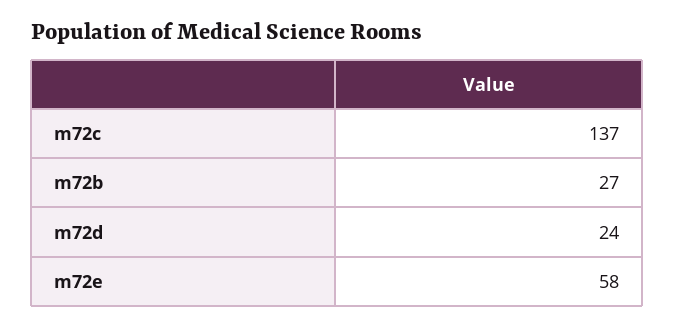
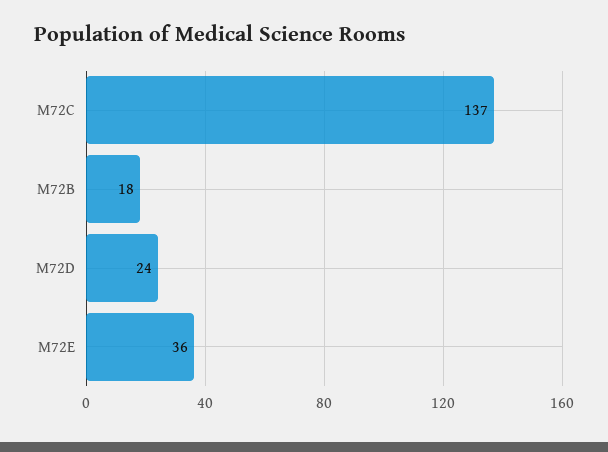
m72b: 27 -> 18
m72e: 58 -> 36

